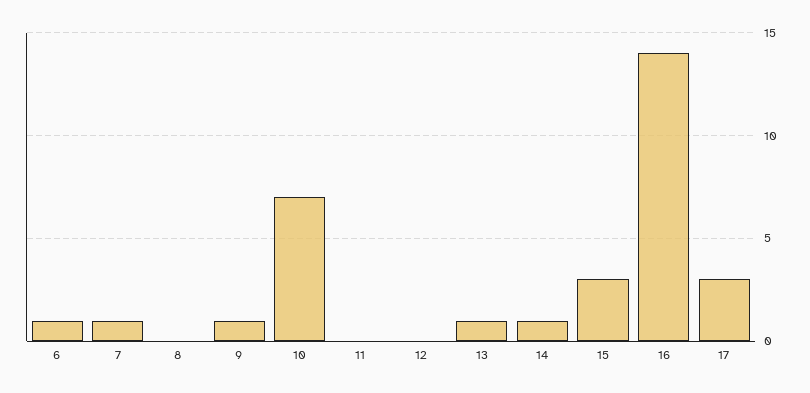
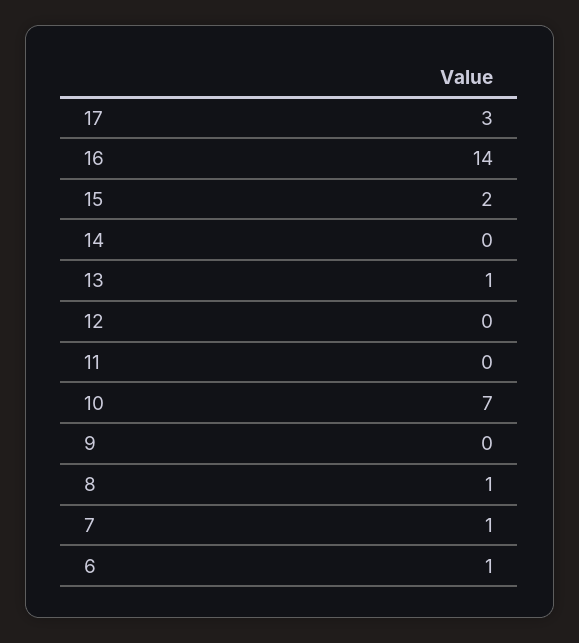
8: 0 -> 1
9: 1 -> 0
14: 1 -> 0
15: 3 -> 2

